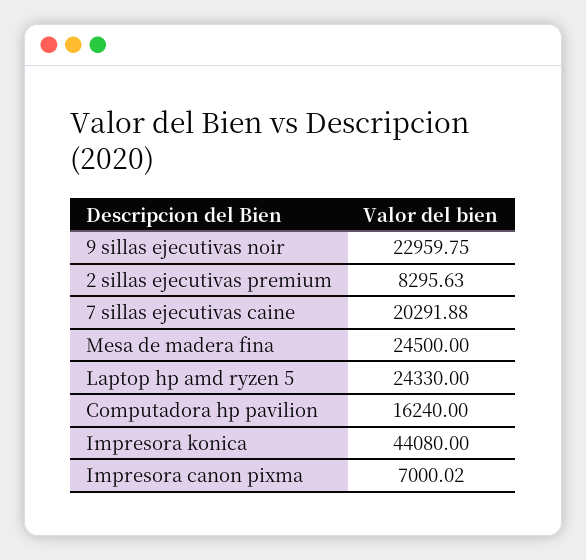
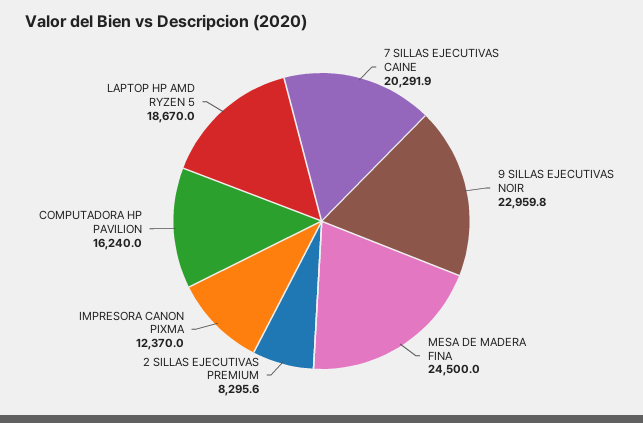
Laptop hp amd ryzen 5: 24330 -> 18670
Impresora konica: 44080 -> none
Impresora canon pixma: 7000.02 -> 12370

